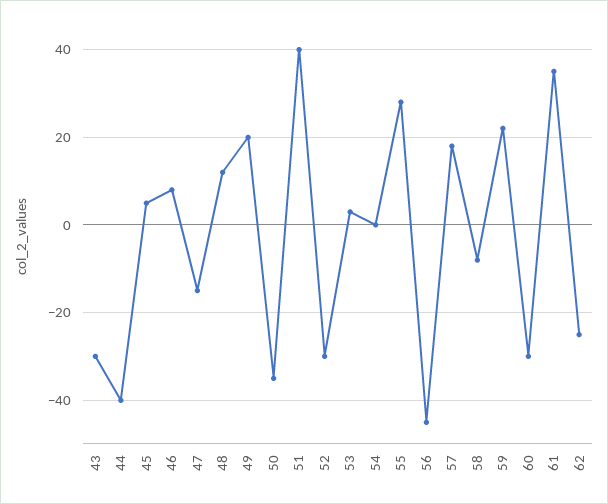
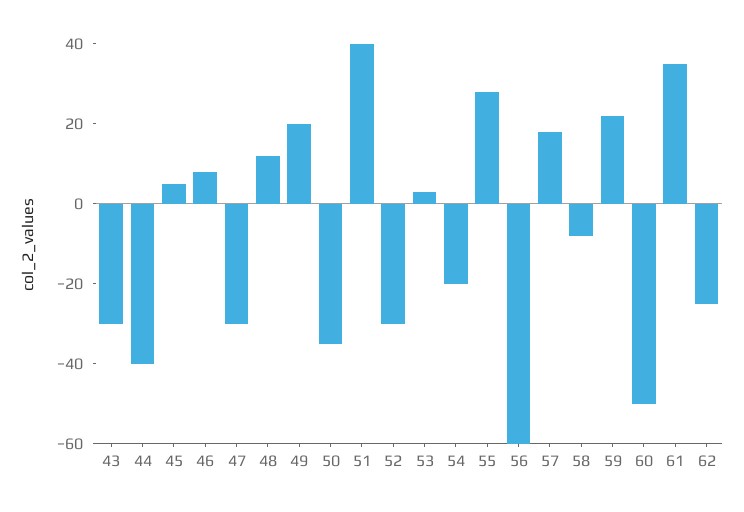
47: -15 -> -30
54: 0 -> -20
56: -45 -> -60
60: -30 -> -50

